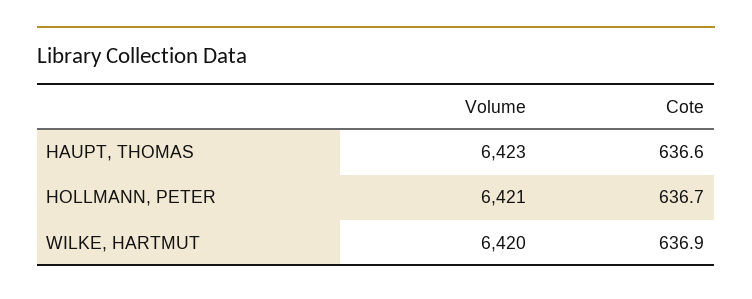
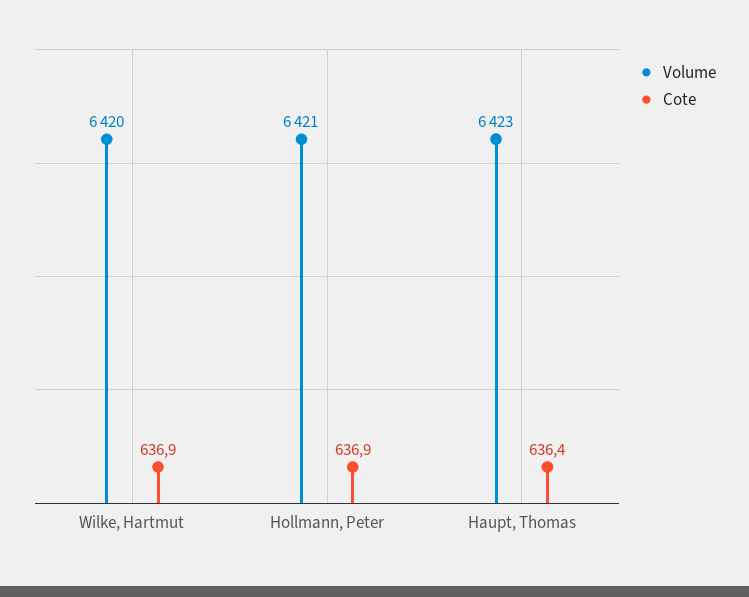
Cote, HAUPT, THOMAS: 636.6 -> 636.4
Cote, HOLLMANN, PETER: 636.7 -> 636.9

